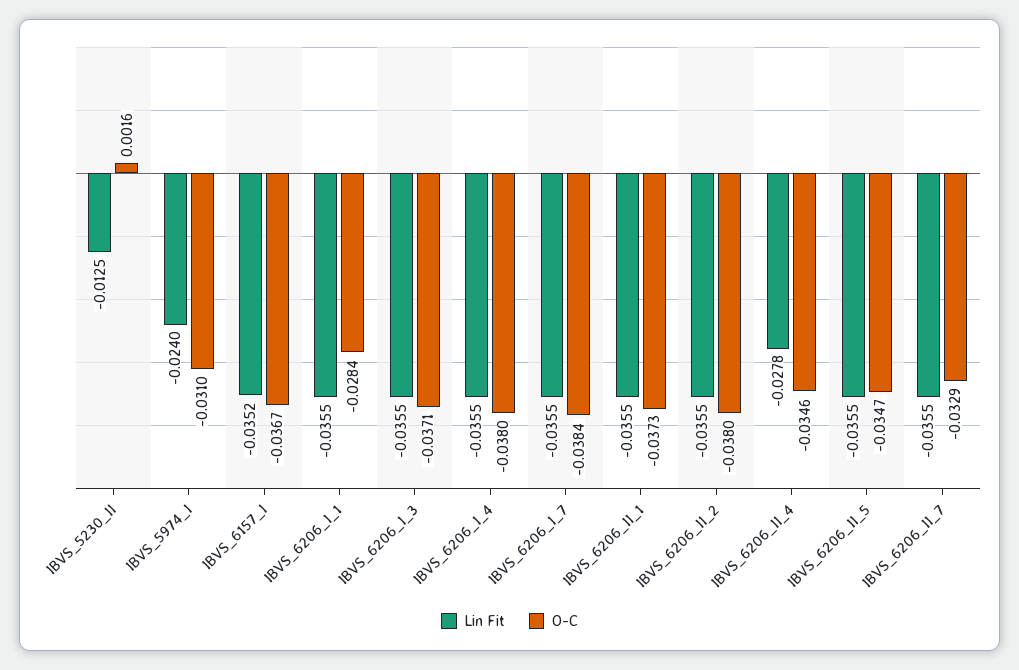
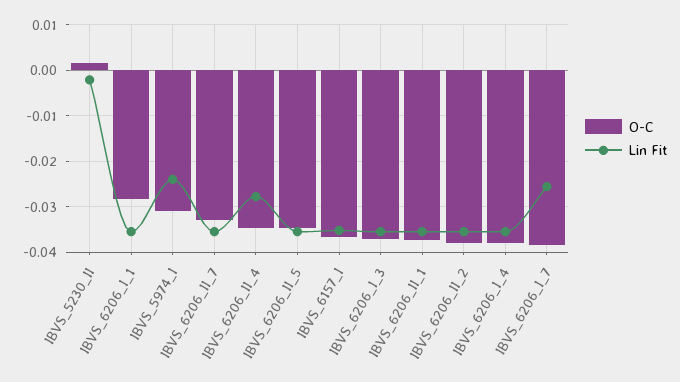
Lin Fit, IBVS_5230_II: -0.0125 -> -0.002
Lin Fit, IBVS_6206_I_7: -0.0355 -> -0.026

